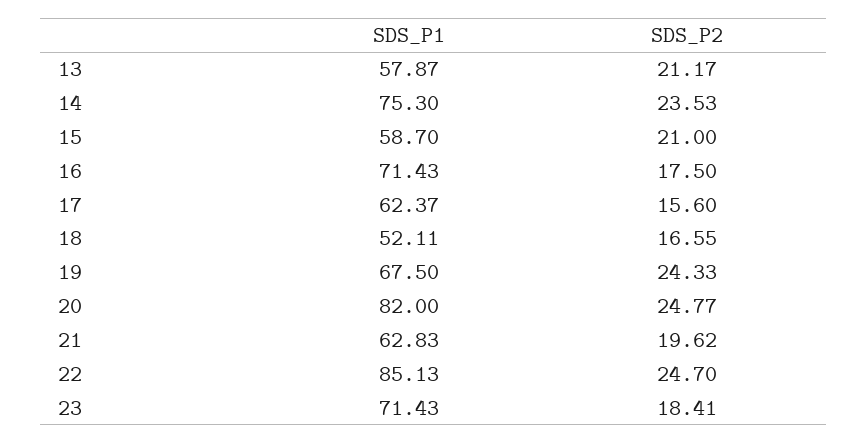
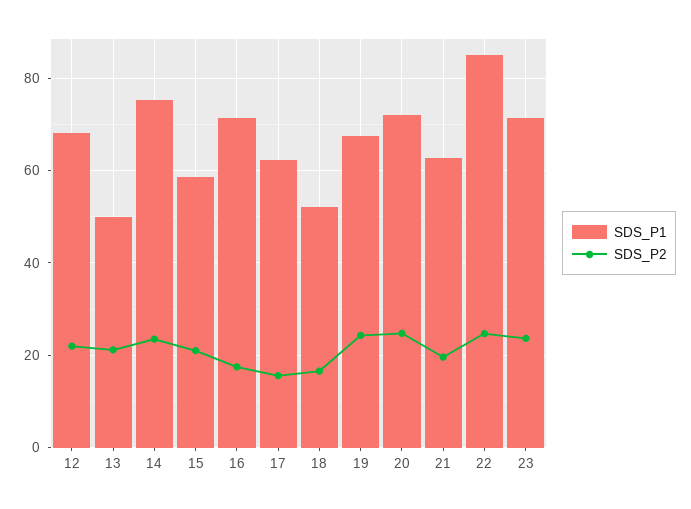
SDS_P1, 13: 57.87 -> 50
SDS_P1, 20: 82 -> 72
SDS_P2, 23: 18.41 -> 24
SDS_P1, 12: none -> 68
SDS_P2, 12: none -> 22

